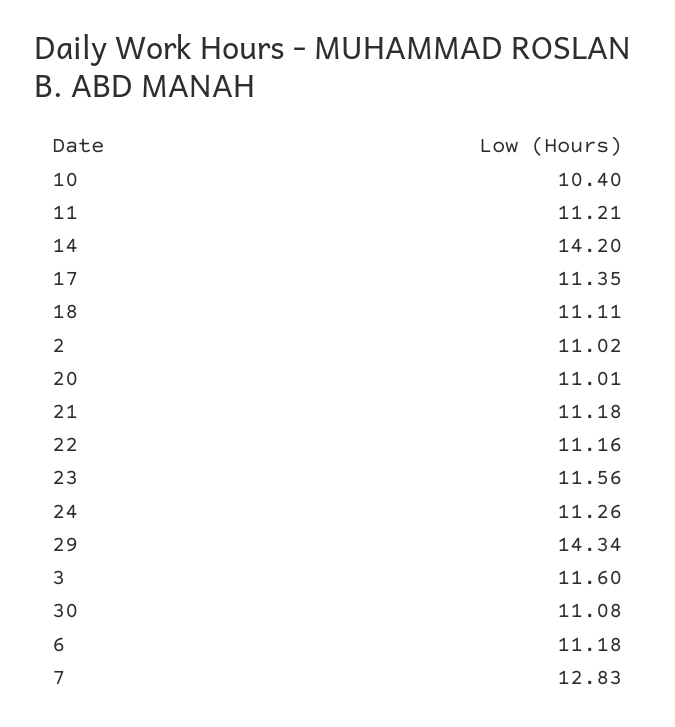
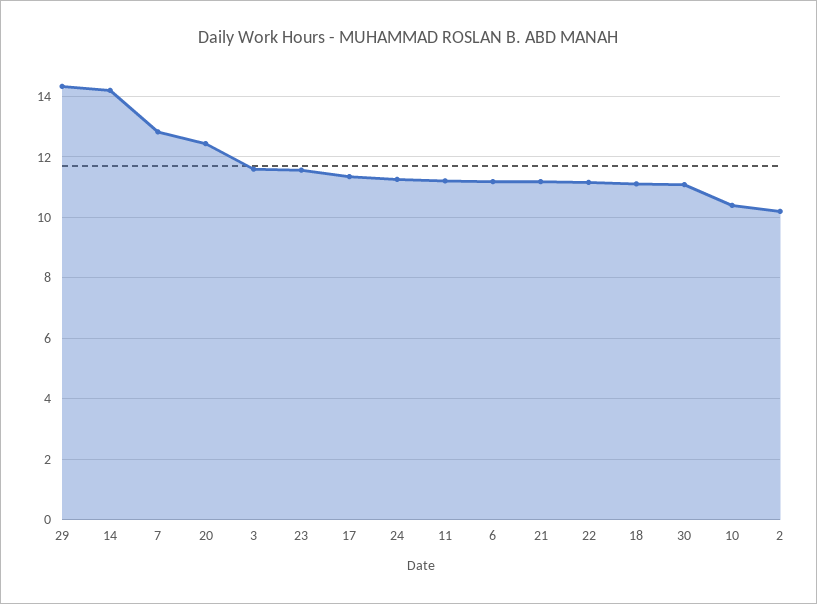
2: 11.02 -> 10.2
20: 11.01 -> 12.4

